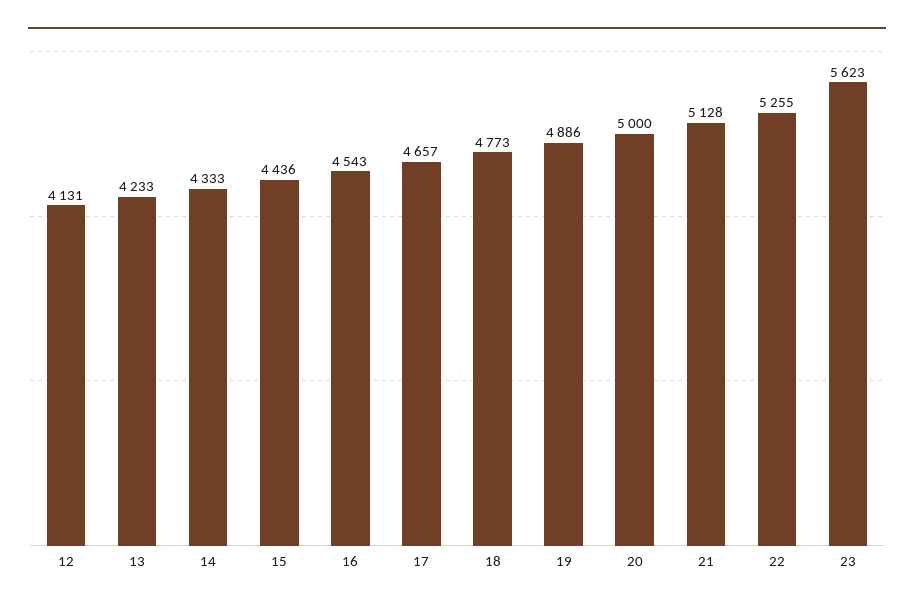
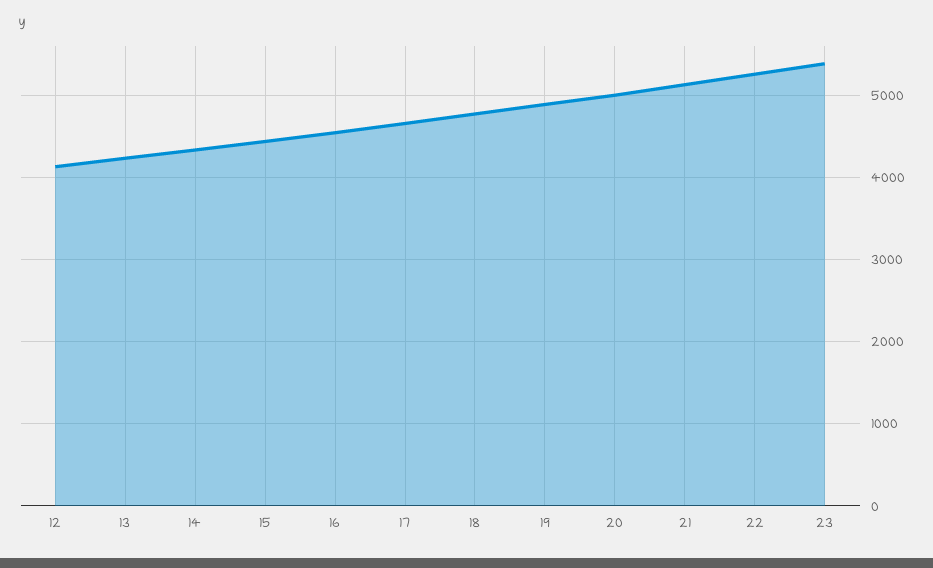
23: 5623 -> 5400

